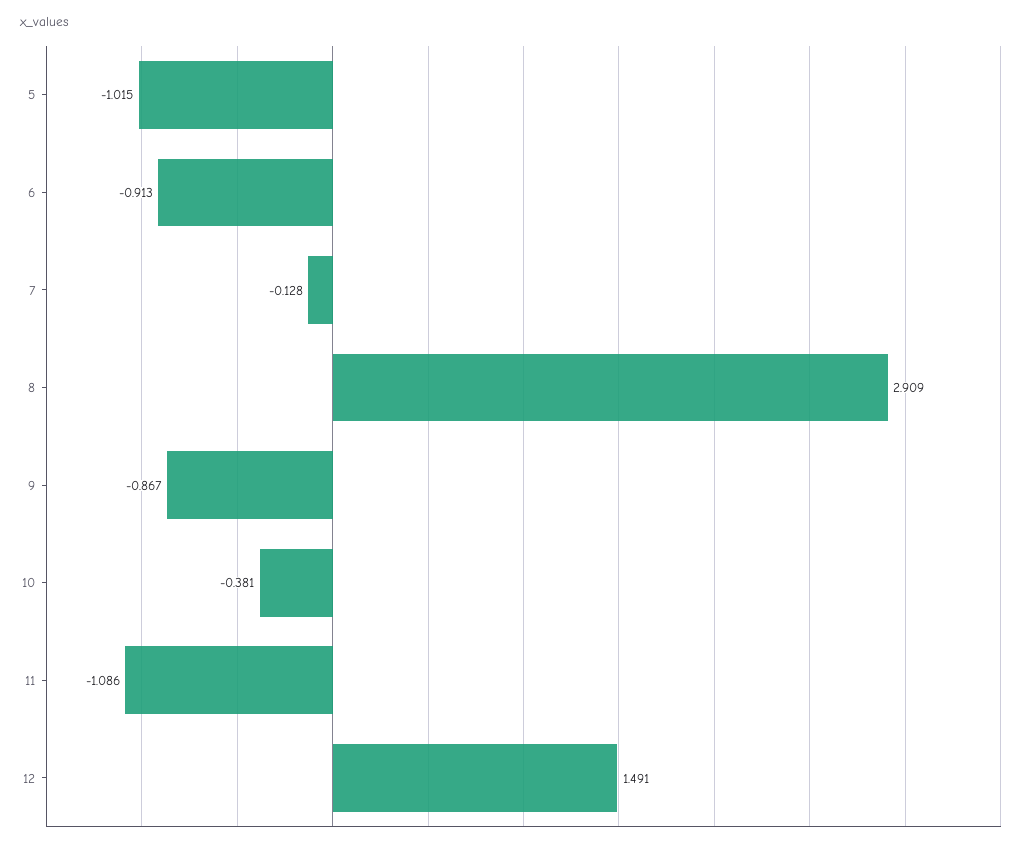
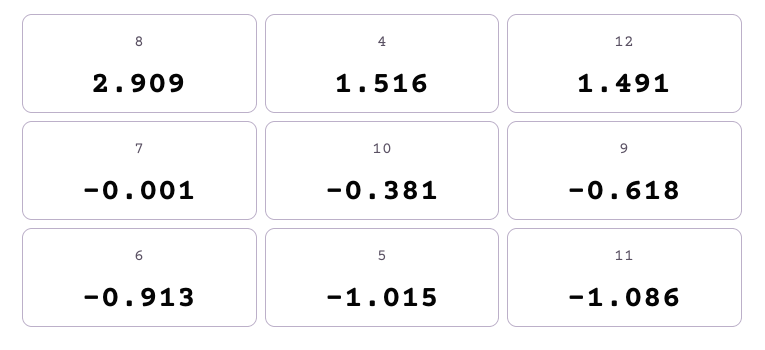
7: -0.128 -> -0.001
9: -0.867 -> -0.618
4: none -> 1.516

